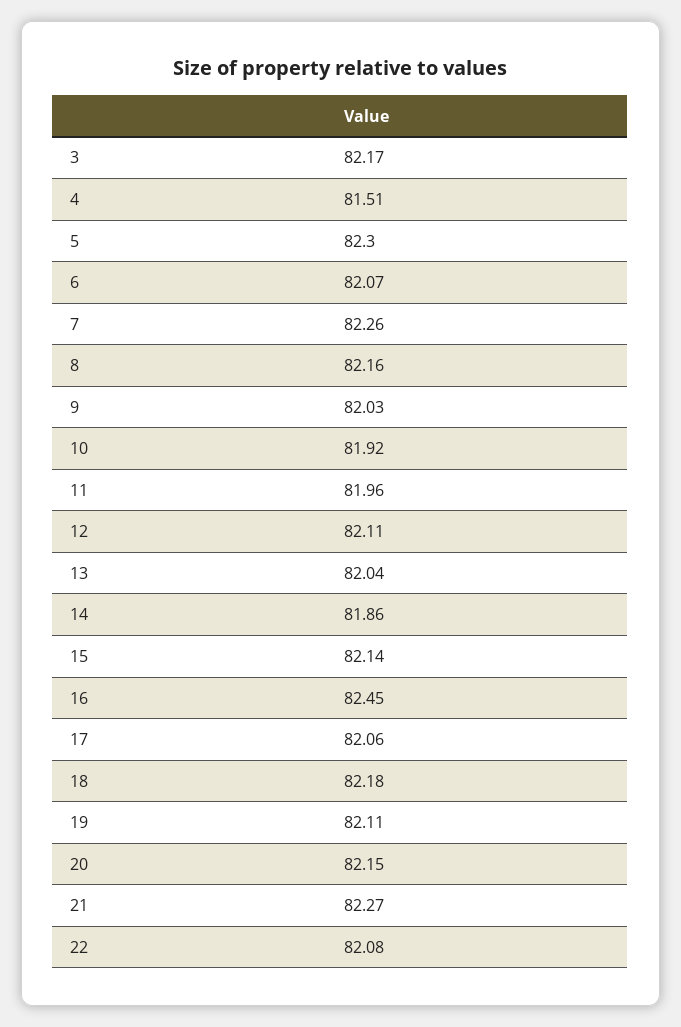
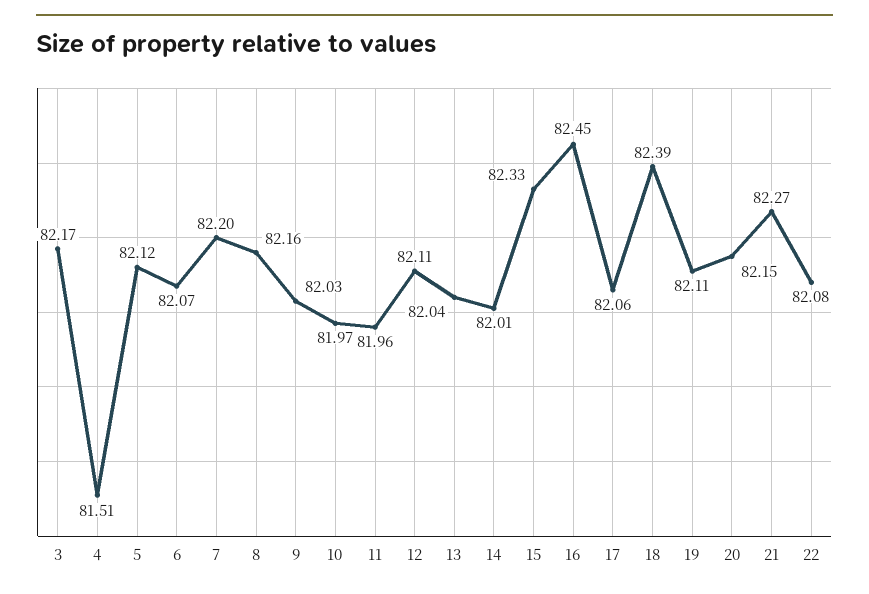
5: 82.3 -> 82.12
7: 82.26 -> 82.2
10: 81.92 -> 81.97
14: 81.86 -> 82.01
15: 82.14 -> 82.33
18: 82.18 -> 82.39

